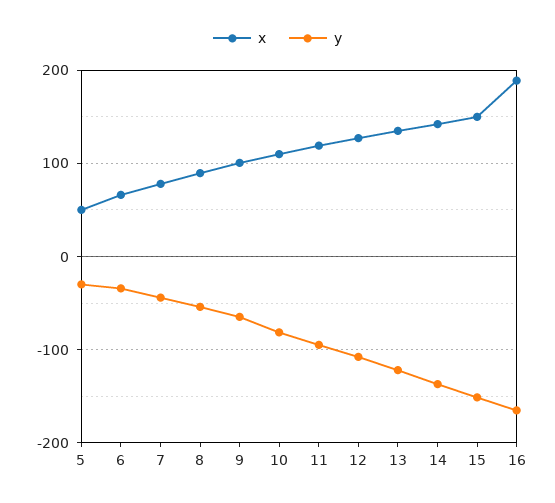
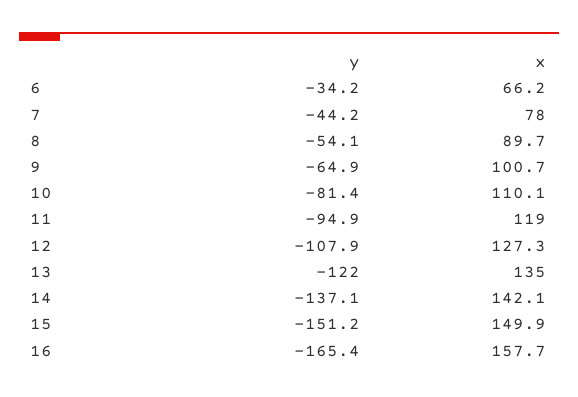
x, 5: 50 -> none
y, 5: -30 -> none
x, 16: 190 -> 157.7

